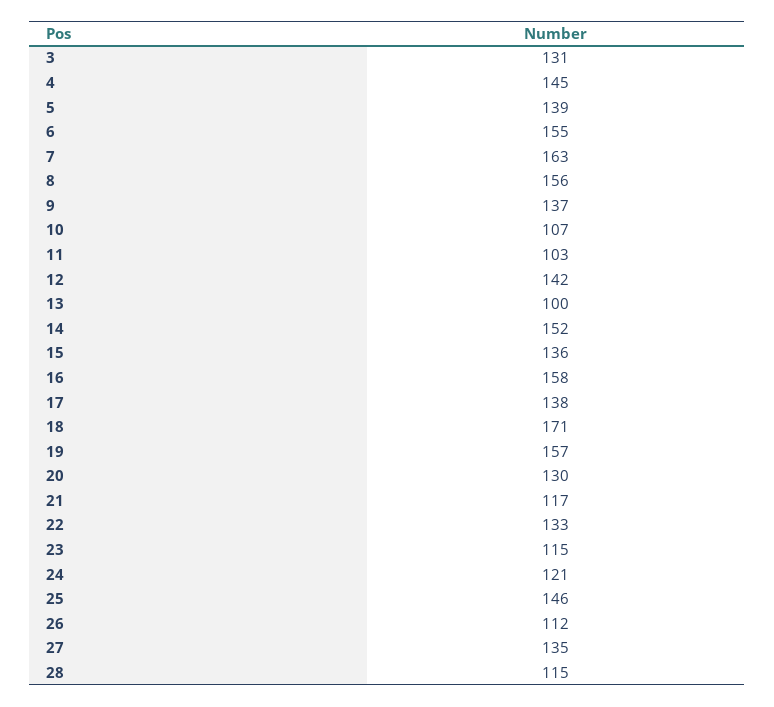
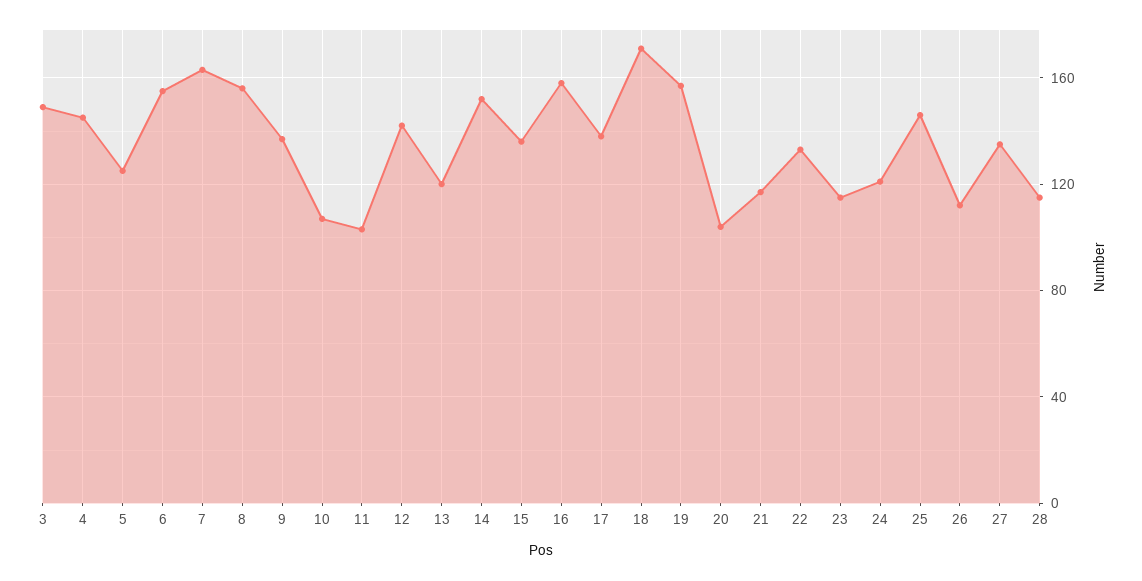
3: 131 -> 150
5: 139 -> 125
13: 100 -> 120
20: 130 -> 105

